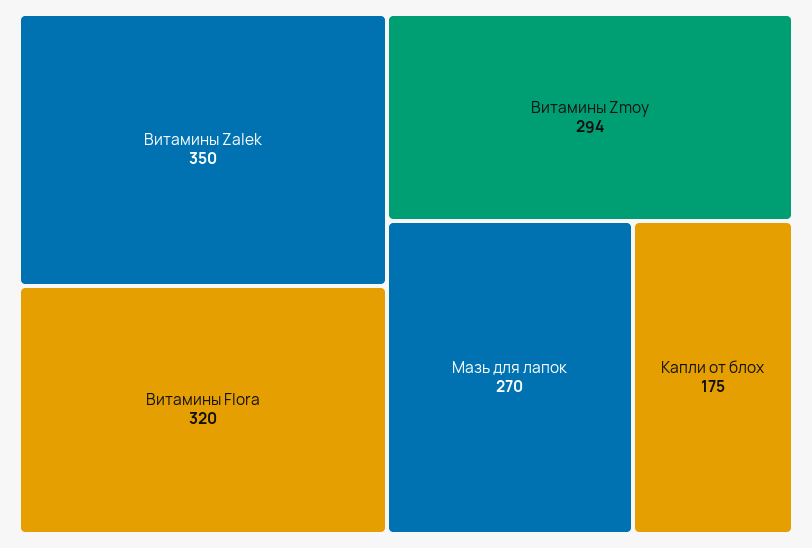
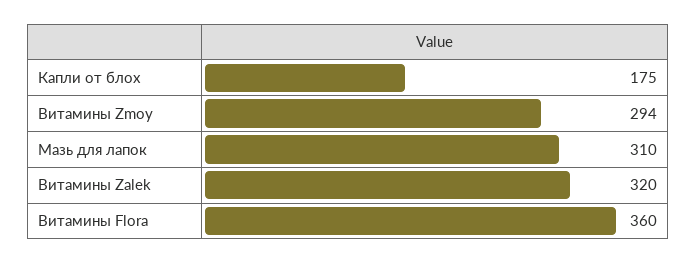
Витамины Zalek: 350 -> 320
Витамины Flora: 320 -> 360
Мазь для лапок: 270 -> 310

